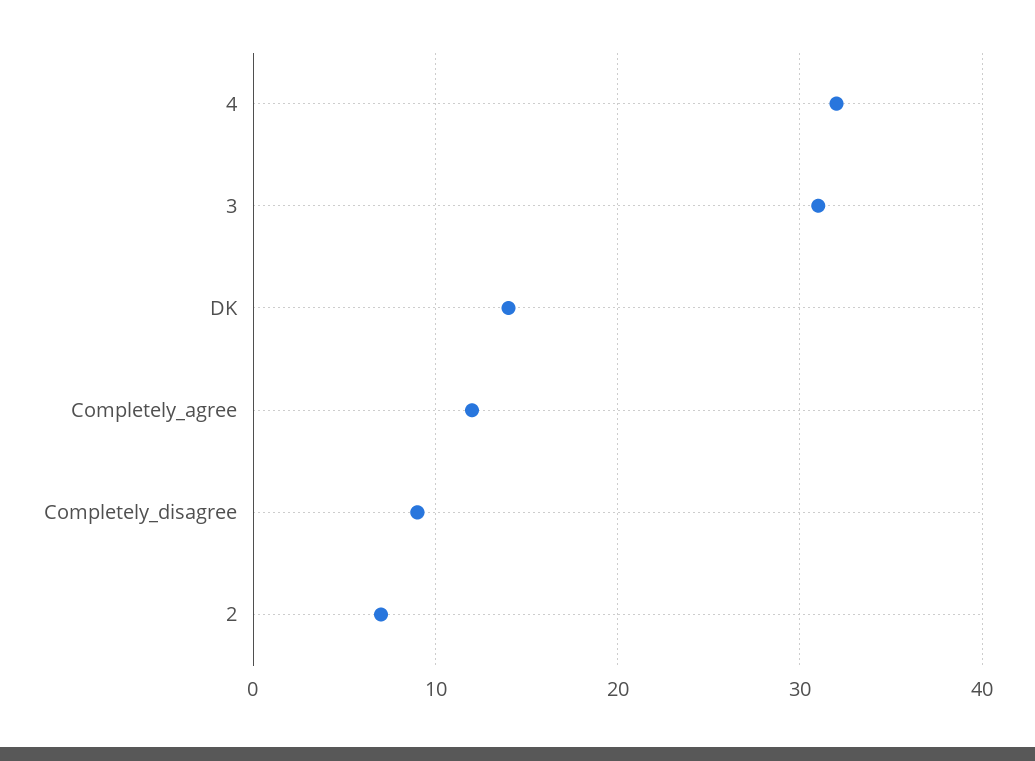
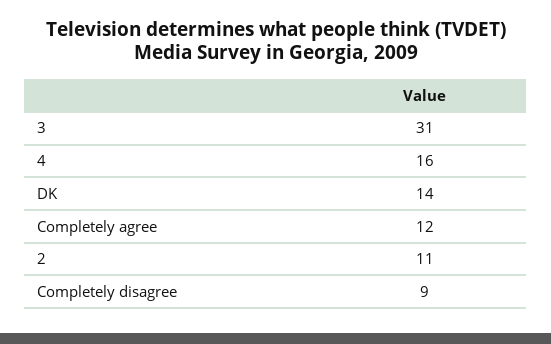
4: 32 -> 16
2: 7 -> 11

